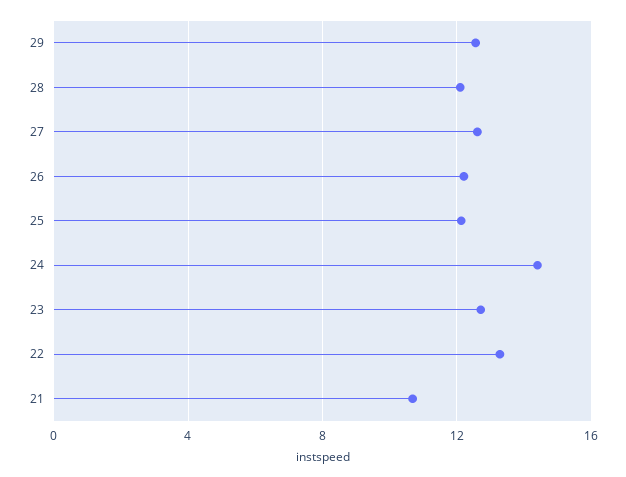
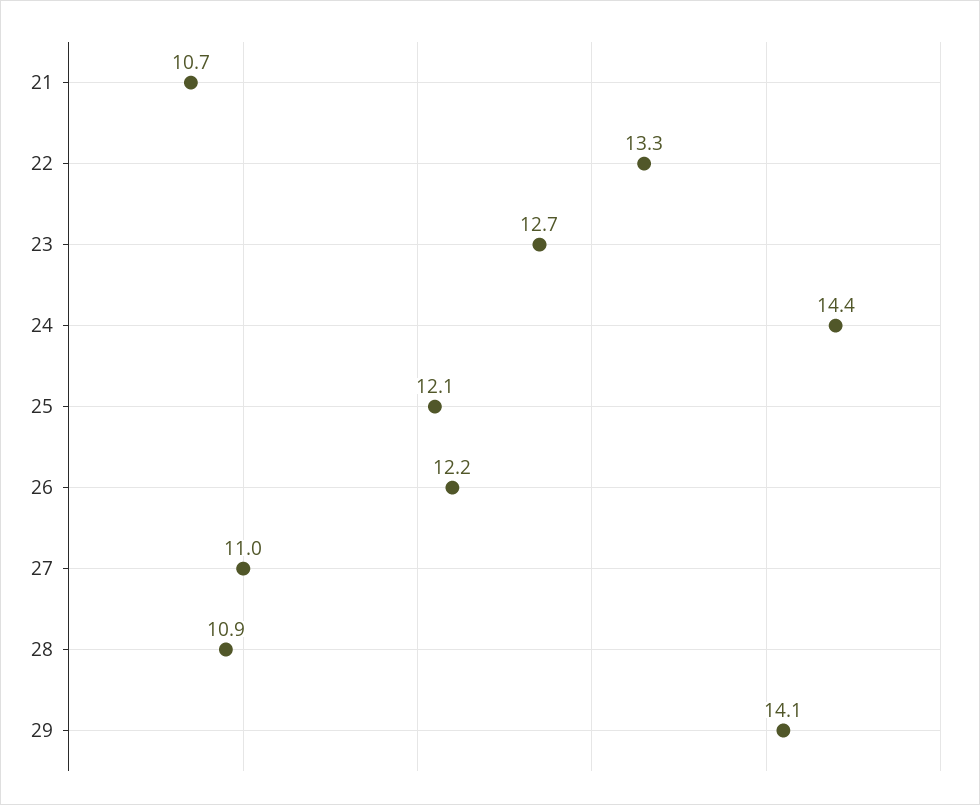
29: 12.5 -> 14.1
28: 12 -> 10.9
27: 12.5 -> 11

